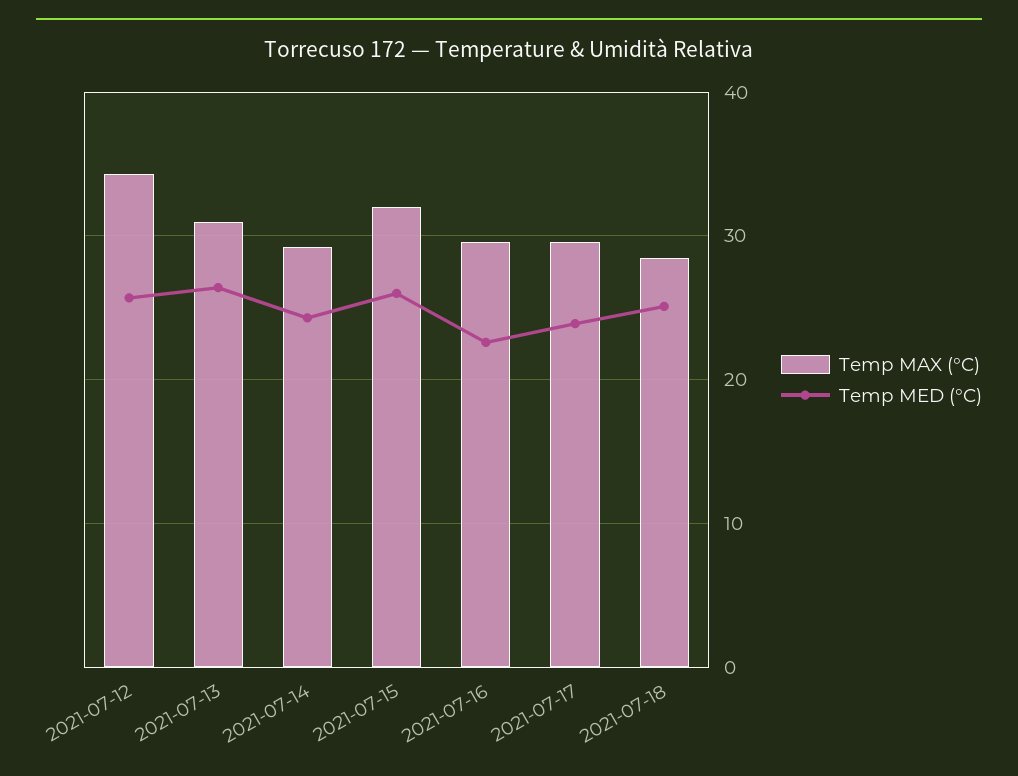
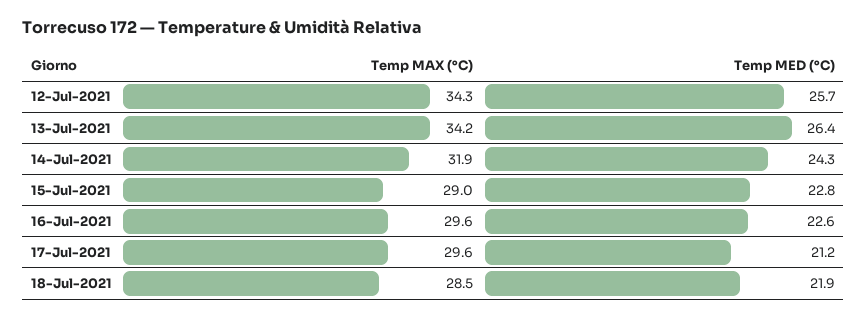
Temp MAX (°C), 2021-07-13: 31 -> 34.2
Temp MAX (°C), 2021-07-14: 29 -> 31.9
Temp MAX (°C), 2021-07-15: 32 -> 29
Temp MED (°C), 2021-07-15: 26 -> 22.8
Temp MED (°C), 2021-07-17: 24 -> 21.2
Temp MED (°C), 2021-07-18: 25 -> 21.9

